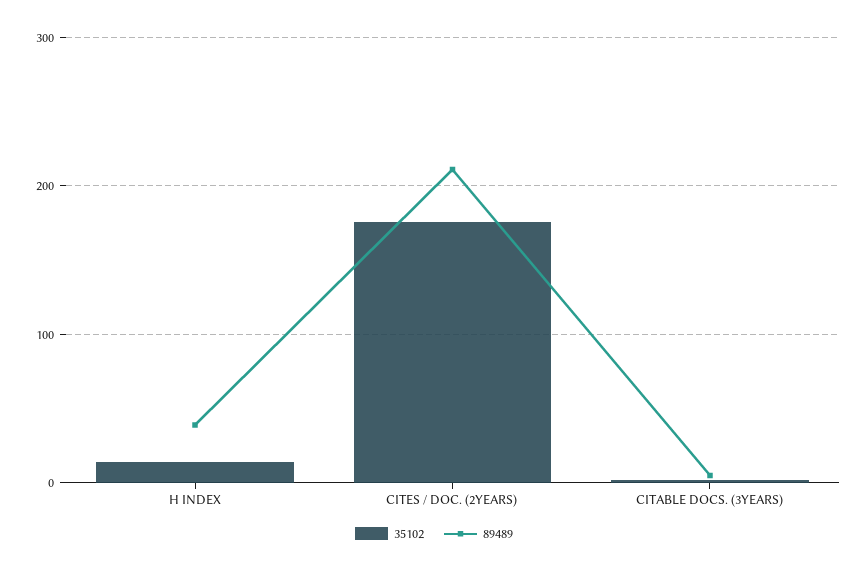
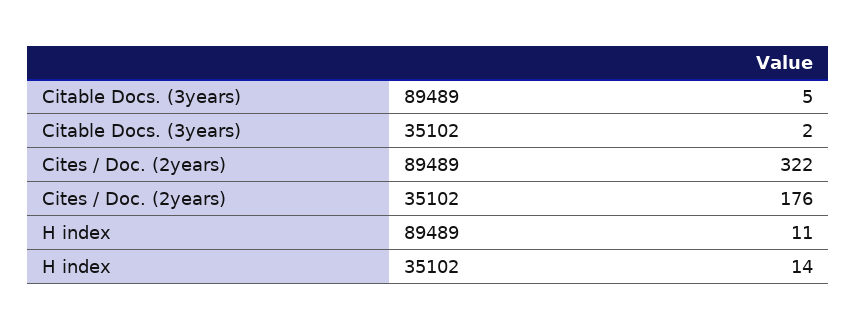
89489, H INDEX: 40 -> 11
89489, CITES / DOC. (2YEARS): 210 -> 322

